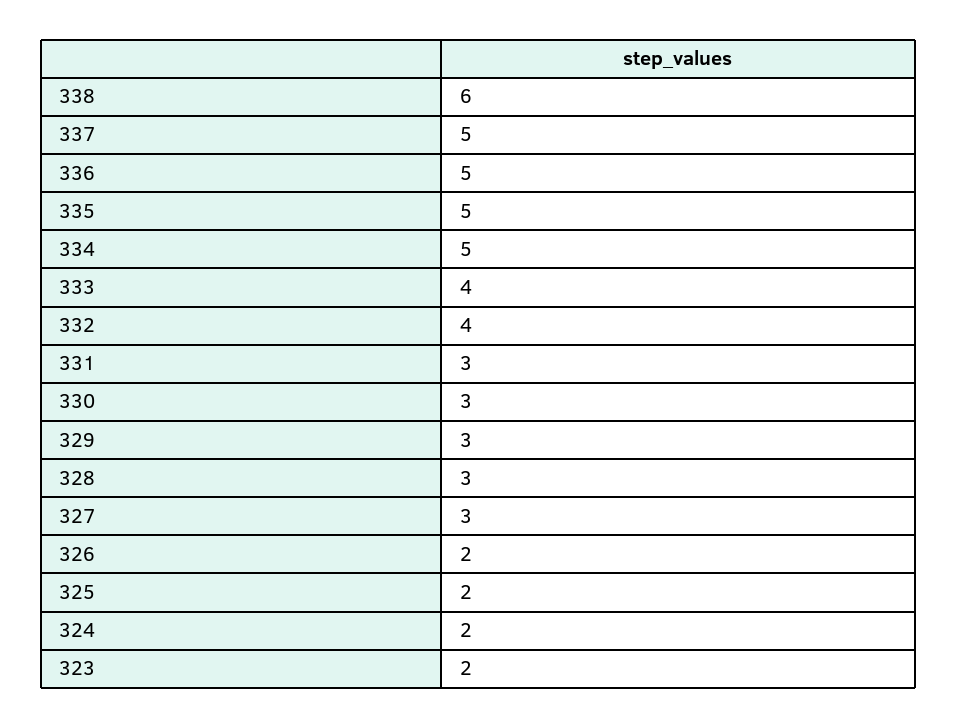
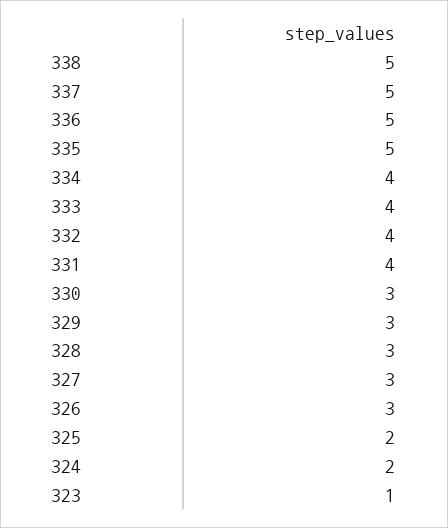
338: 6 -> 5
334: 5 -> 4
331: 3 -> 4
326: 2 -> 3
323: 2 -> 1

